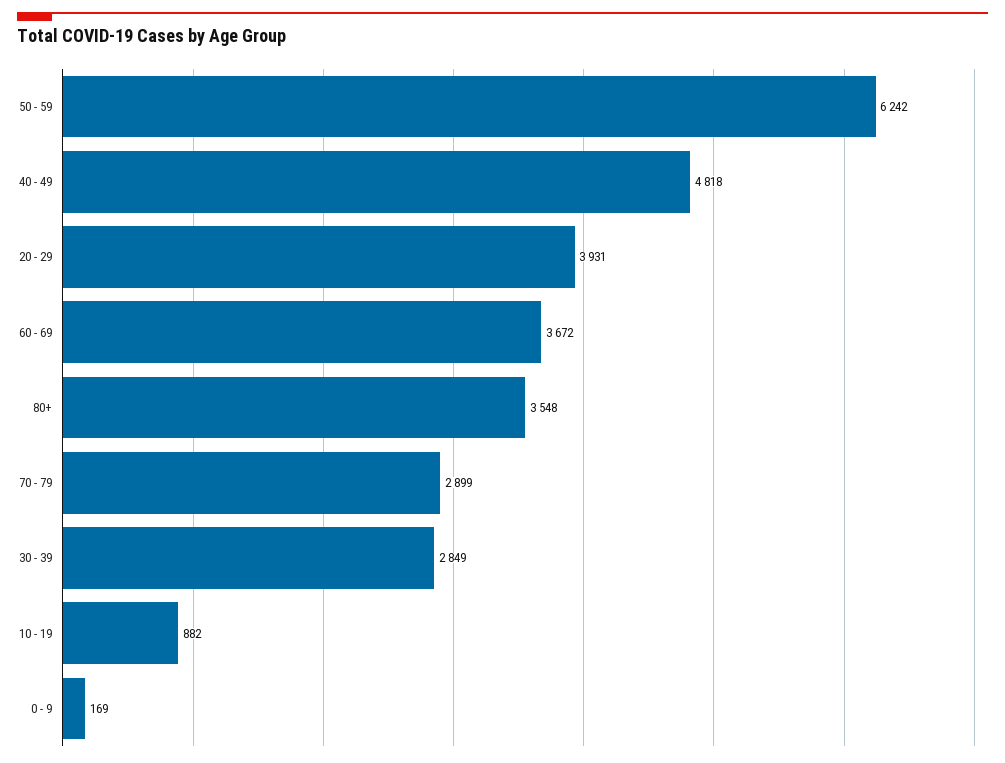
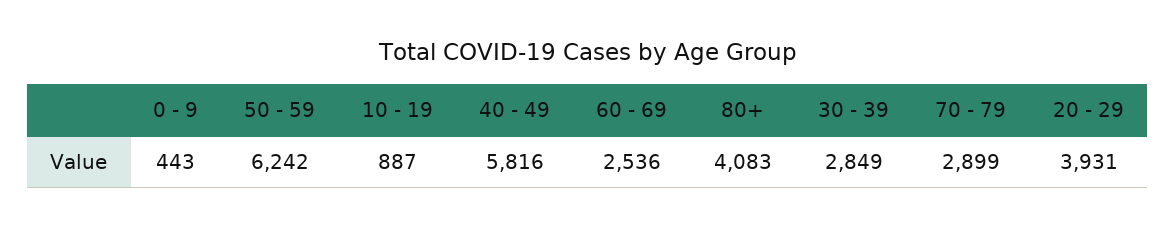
40 - 49: 4818 -> 5816
60 - 69: 3672 -> 2536
80+: 3548 -> 4083
10 - 19: 882 -> 887
0 - 9: 169 -> 443

